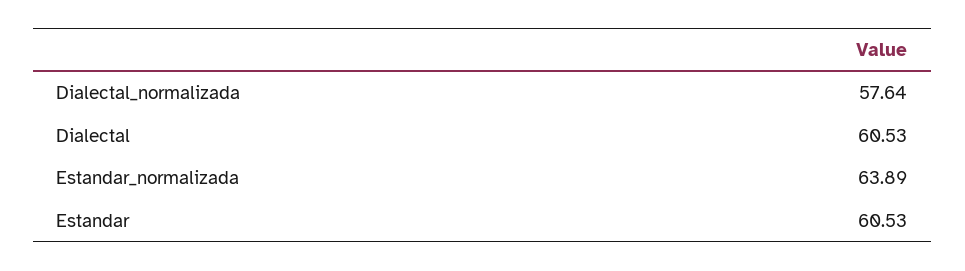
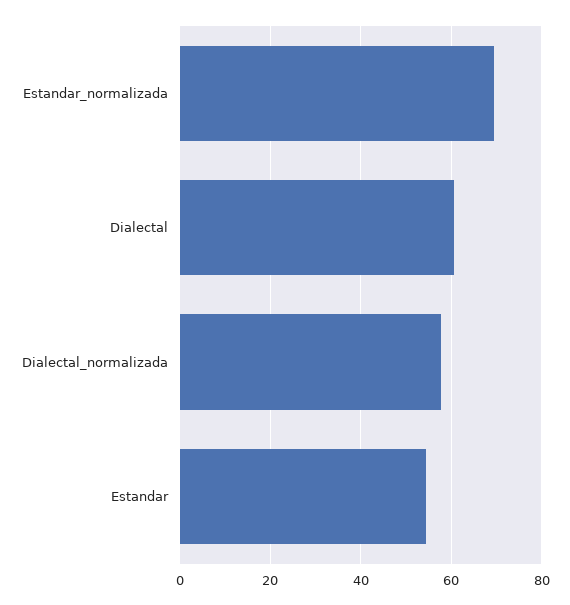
Estandar_normalizada: 63.89 -> 70
Estandar: 60.53 -> 54

